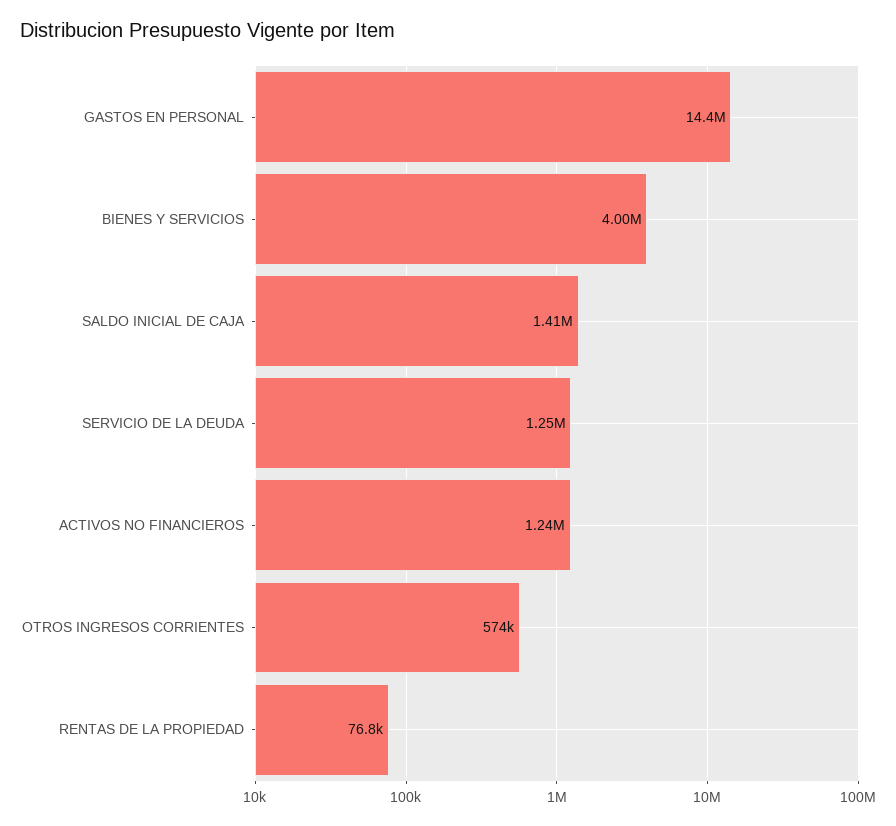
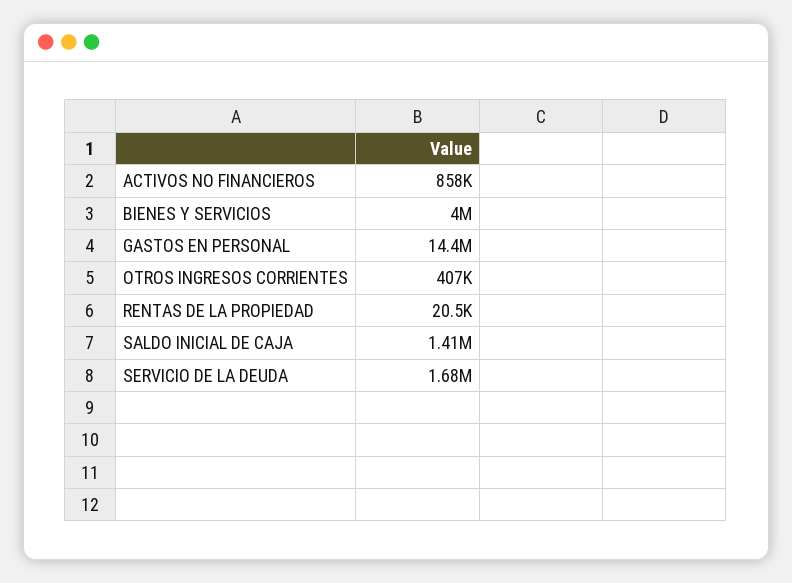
SERVICIO DE LA DEUDA: 1250000 -> 1680000
ACTIVOS NO FINANCIEROS: 1240000 -> 858000
OTROS INGRESOS CORRIENTES: 574000 -> 407000
RENTAS DE LA PROPIEDAD: 76800 -> 20500

